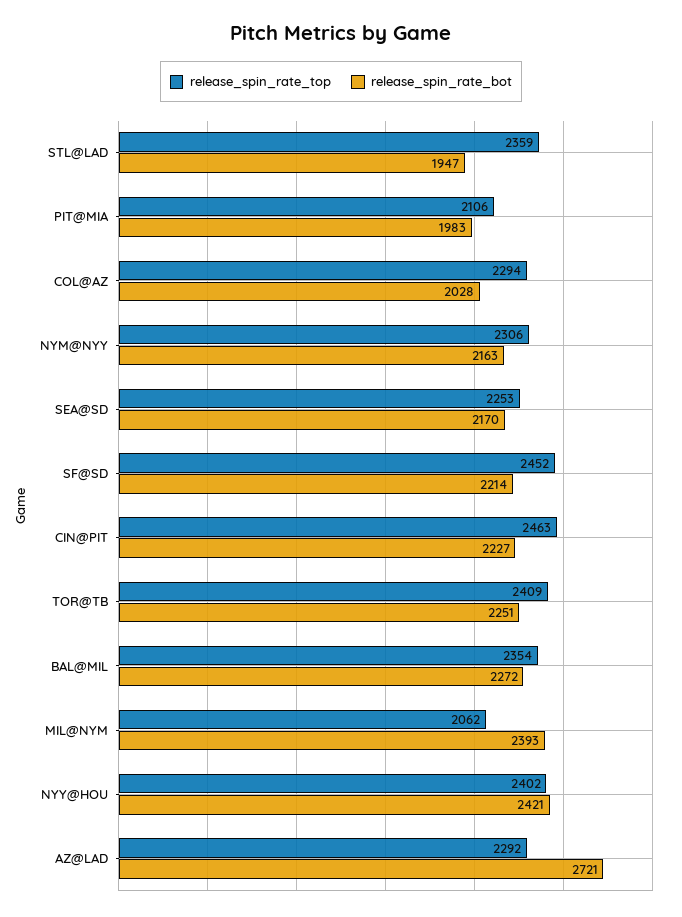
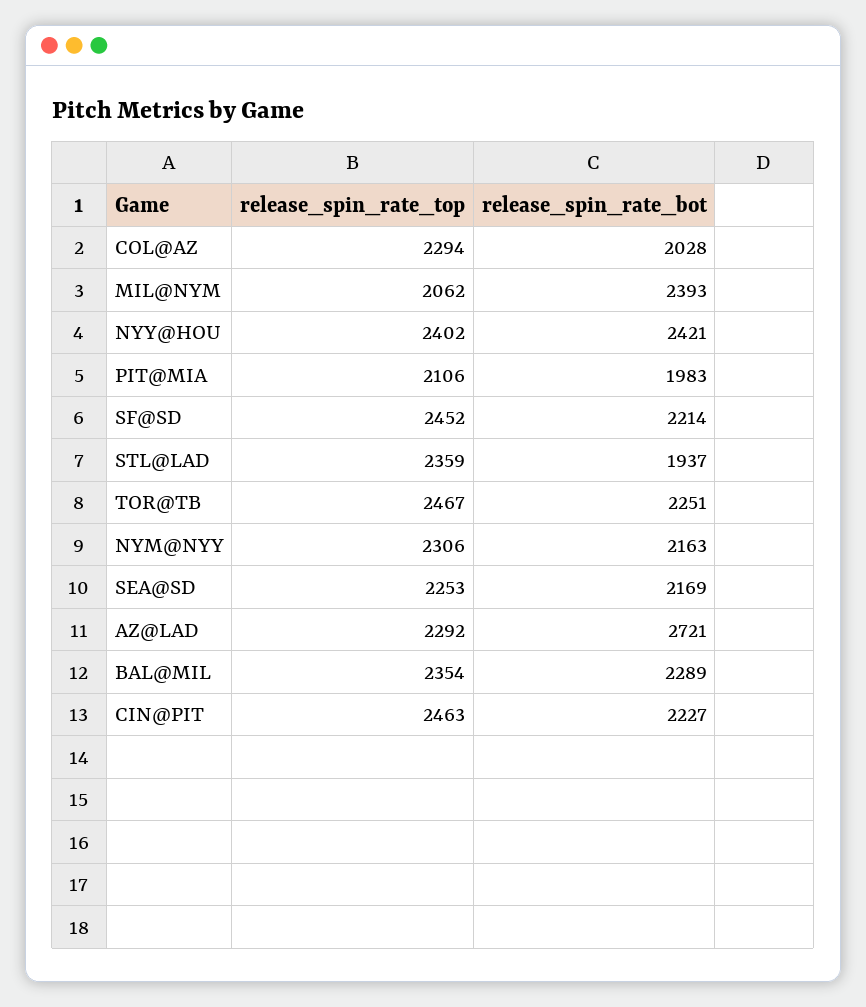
release_spin_rate_bot, STL@LAD: 1947 -> 1937
release_spin_rate_bot, SEA@SD: 2170 -> 2169
release_spin_rate_top, TOR@TB: 2409 -> 2467
release_spin_rate_bot, BAL@MIL: 2272 -> 2289

